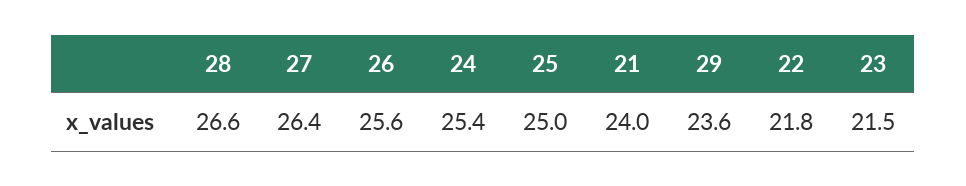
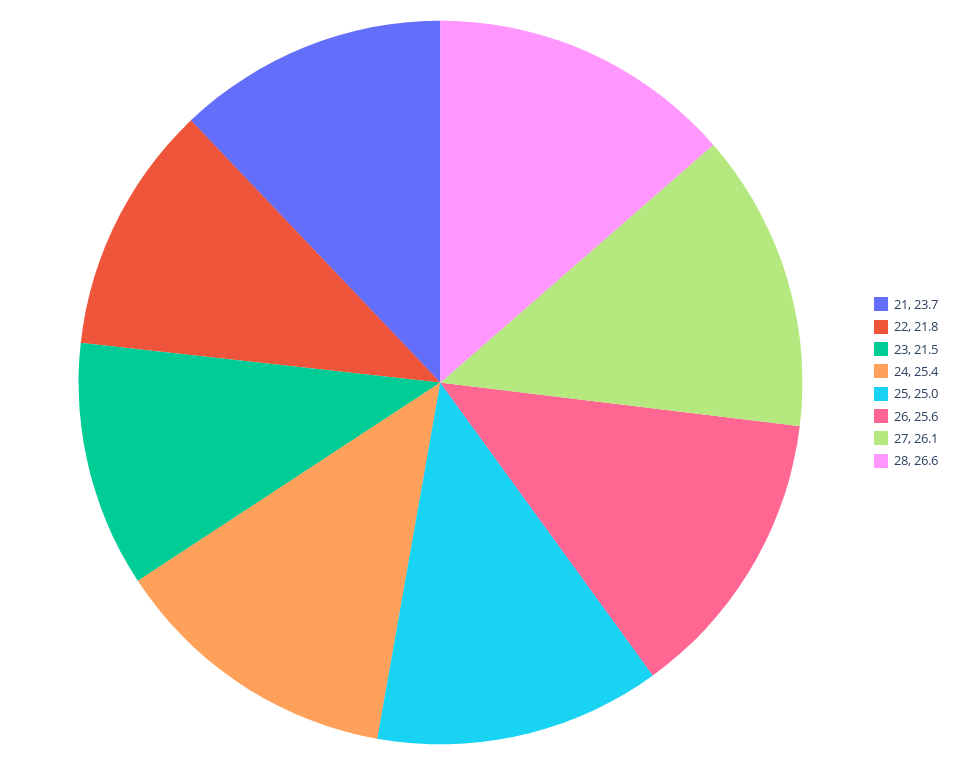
27: 26.4 -> 26.1
21: 24 -> 23.7
29: 23.6 -> none

